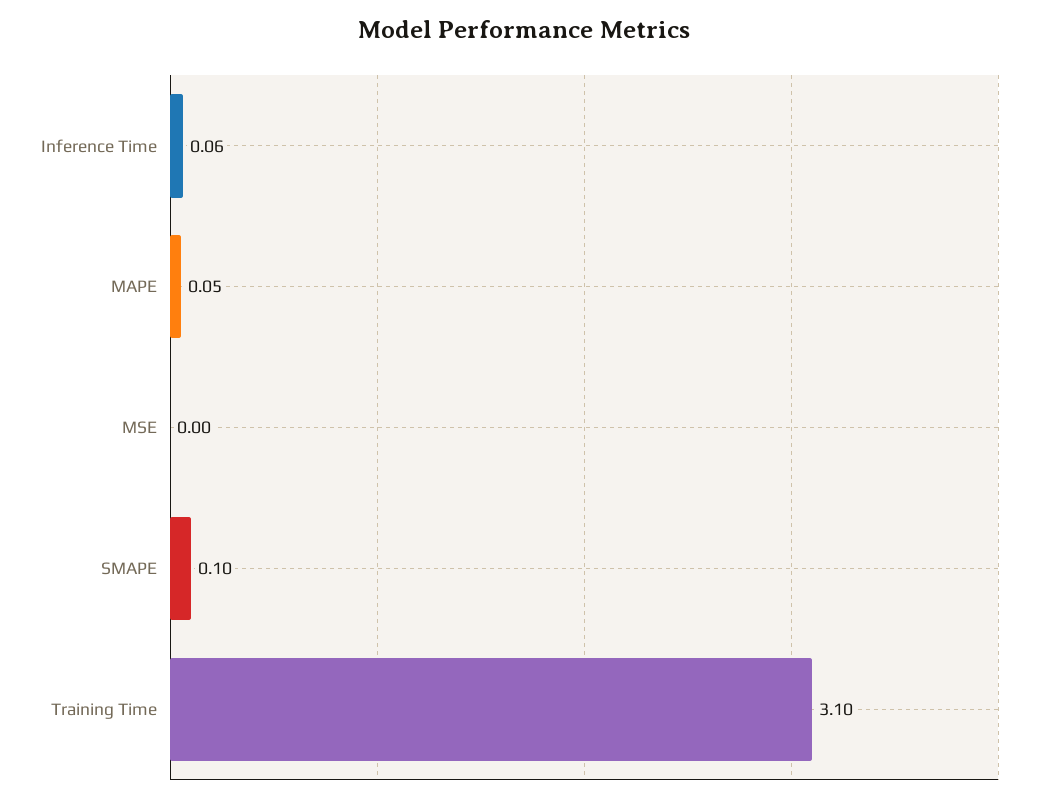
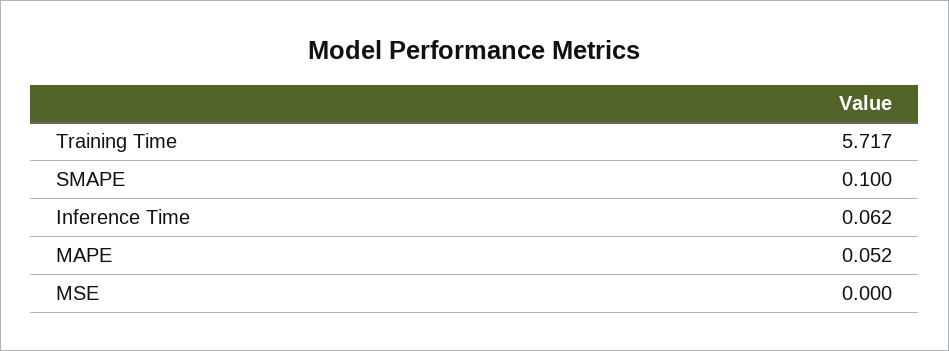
Training Time: 3.1 -> 5.717

